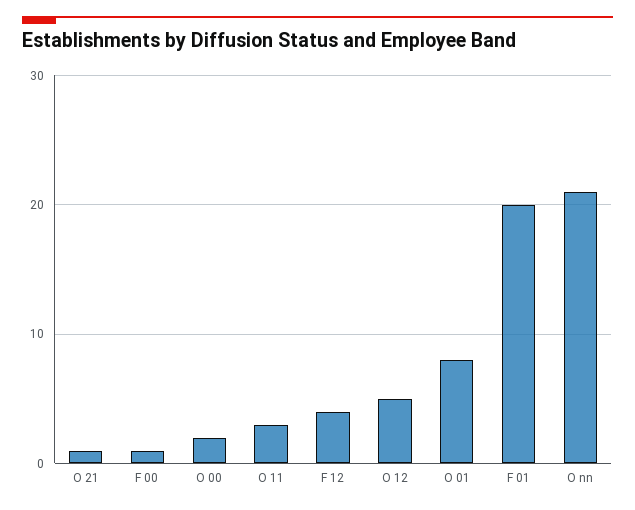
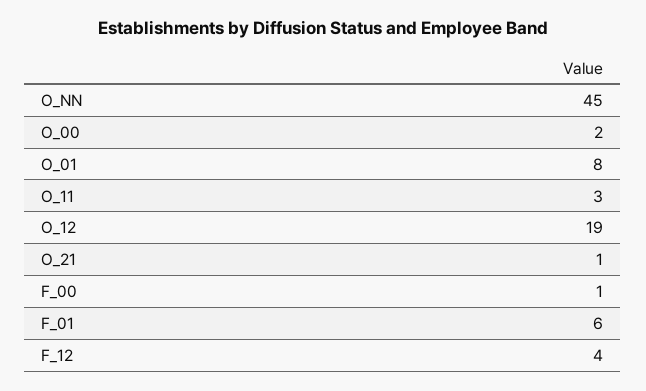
O 12: 5 -> 19
F 01: 20 -> 6
O nn: 21 -> 45

